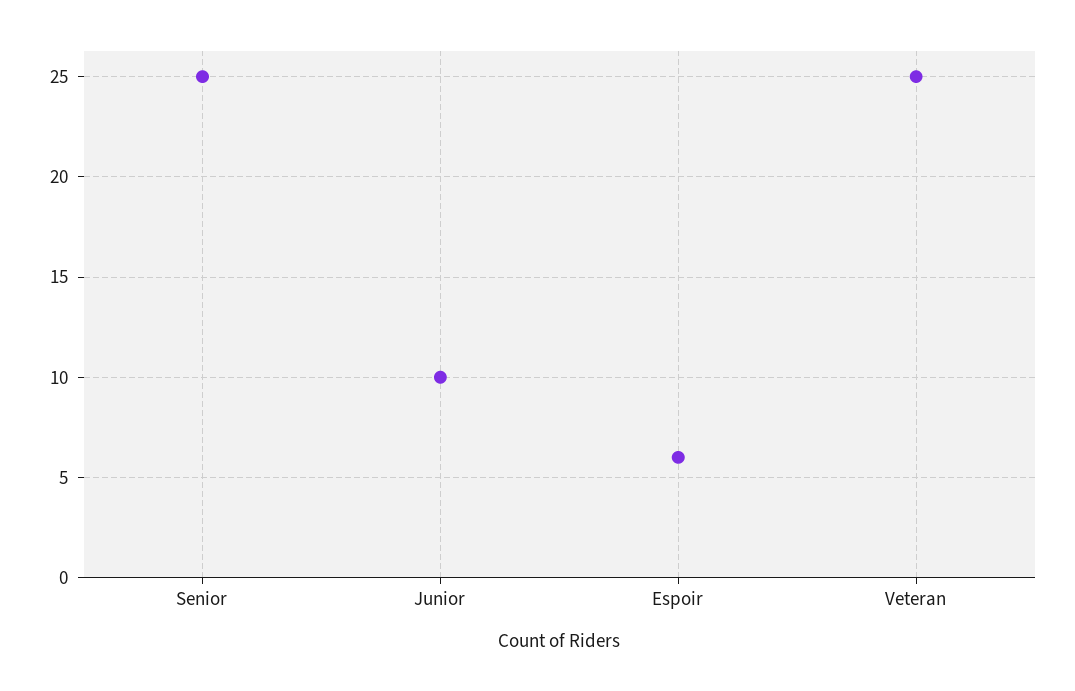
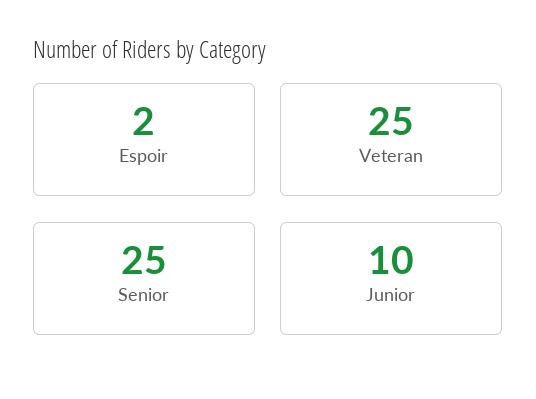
Espoir: 6 -> 2

